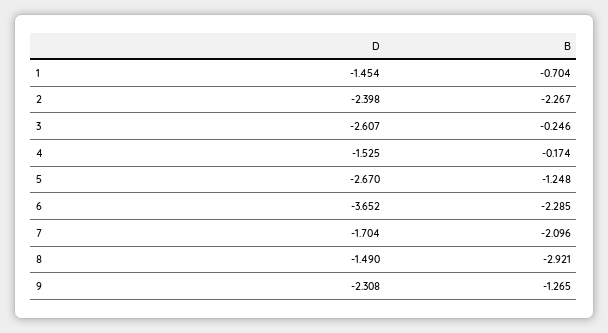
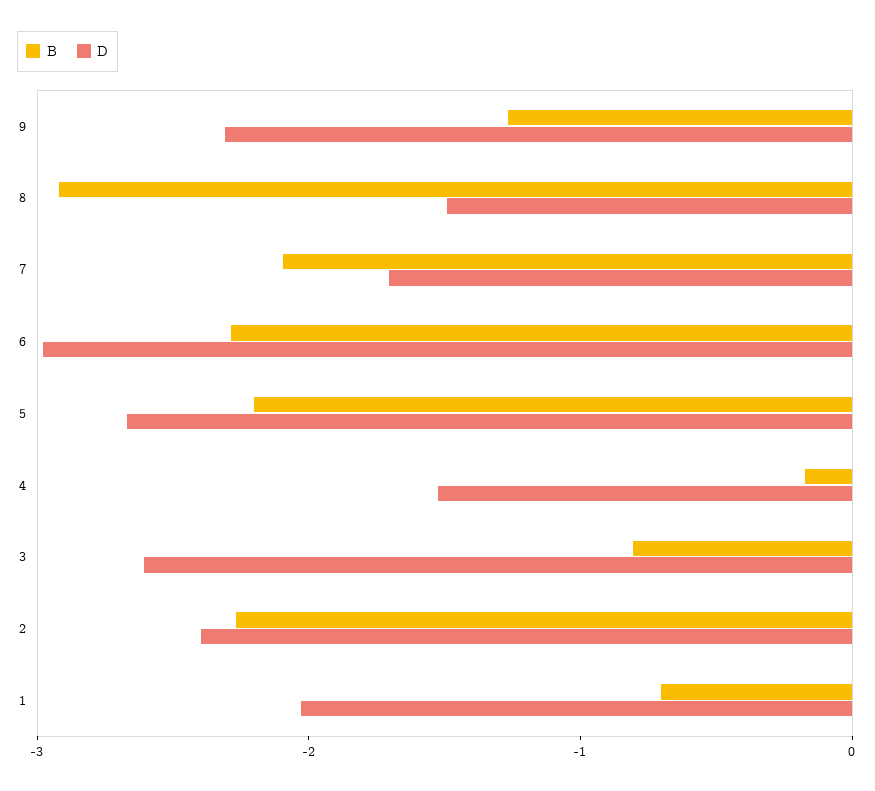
D, 1: -1.454 -> -2
B, 3: -0.246 -> -0.8
B, 5: -1.248 -> -2.2
D, 6: -3.652 -> -3

